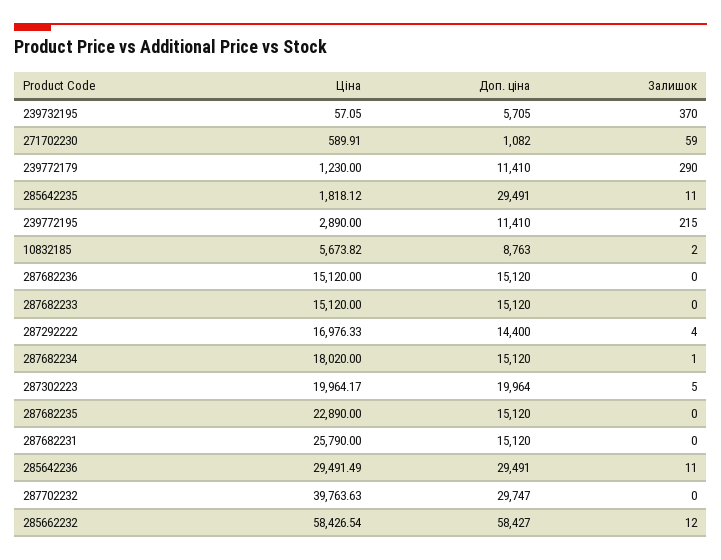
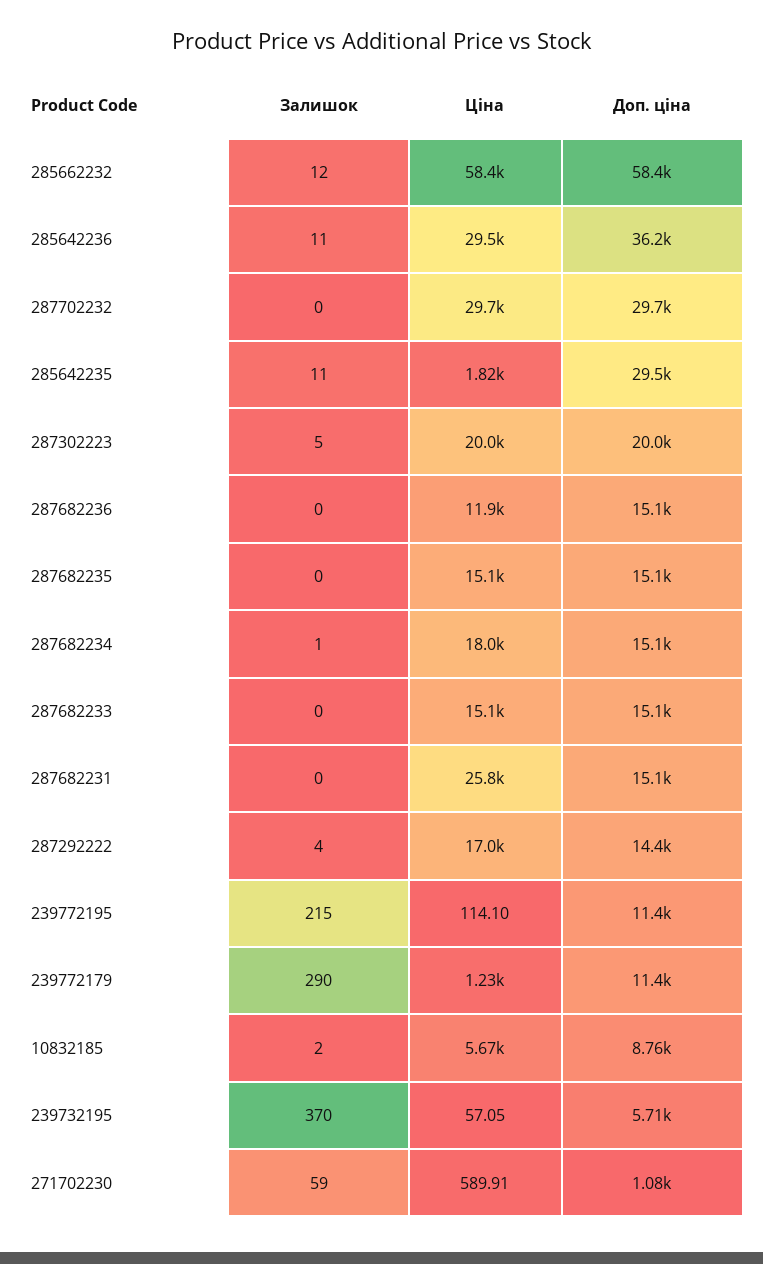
Ціна, 239772195: 2890 -> 114.1
Ціна, 287682236: 15120 -> 11900
Ціна, 287682235: 22890 -> 15100
Доп. ціна, 285642236: 29491 -> 36200
Ціна, 287702232: 39763.63 -> 29700

